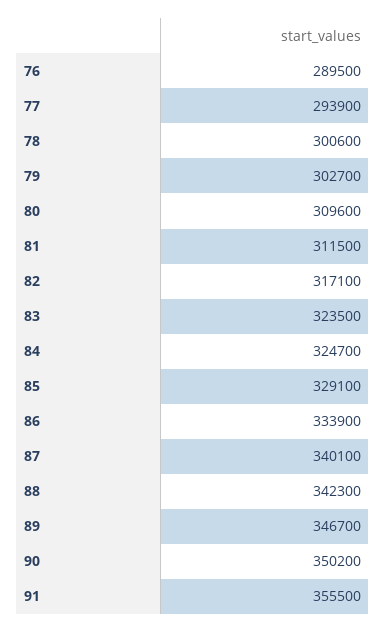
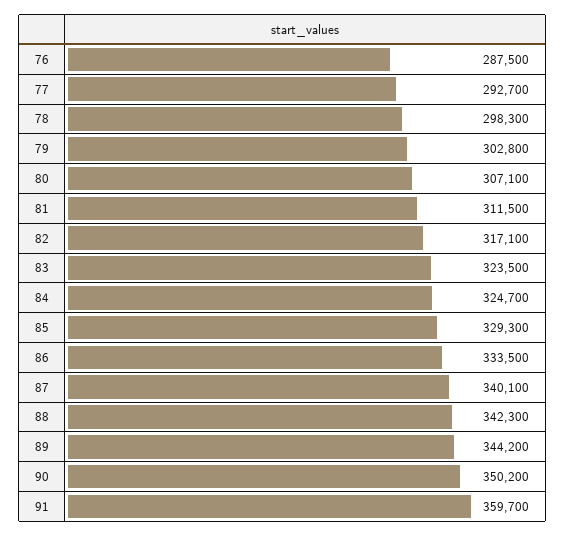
76: 289500 -> 287500
77: 293900 -> 292700
78: 300600 -> 298300
79: 302700 -> 302800
80: 309600 -> 307100
85: 329100 -> 329300
86: 333900 -> 333500
89: 346700 -> 344200
91: 355500 -> 359700

